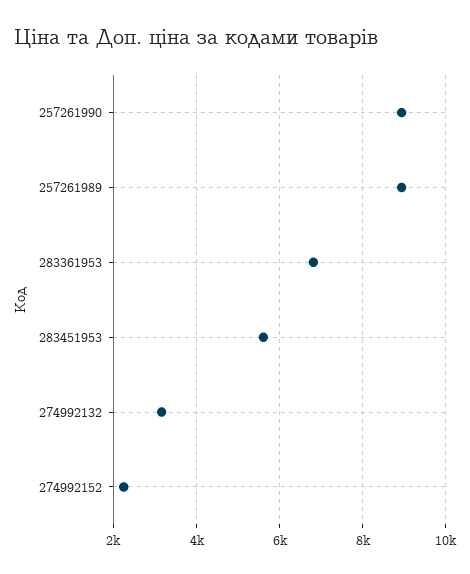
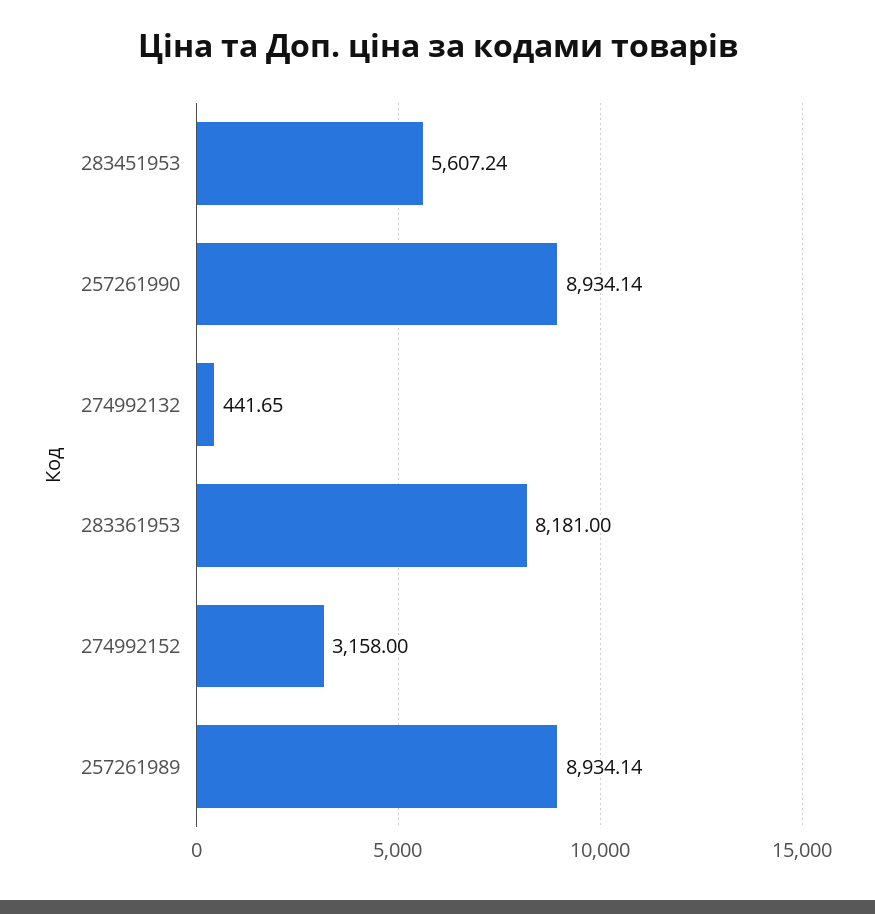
283361953: 6800 -> 8181
274992132: 3200 -> 441.65
274992152: 2200 -> 3158

